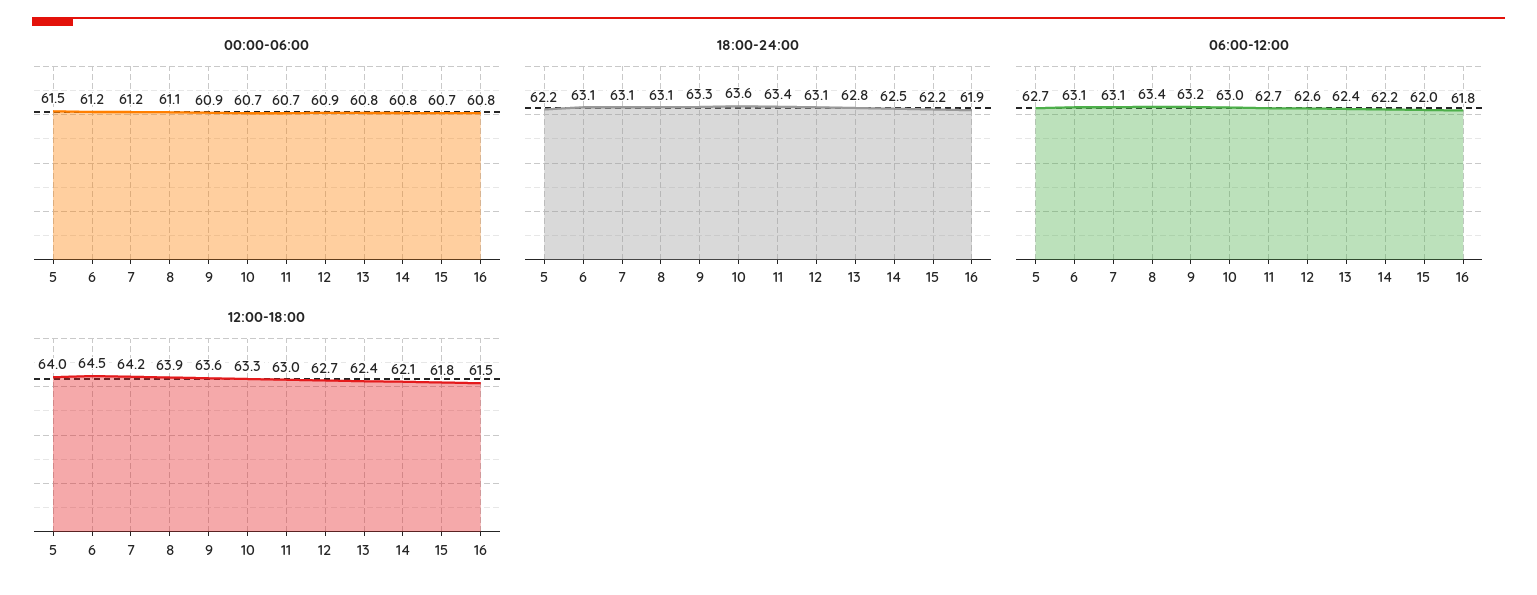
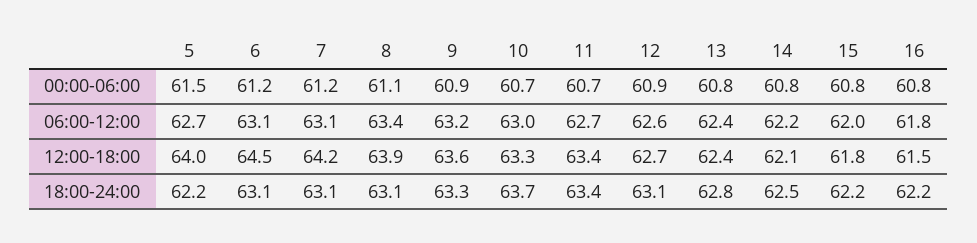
00:00-06:00, 15: 60.7 -> 60.8
18:00-24:00, 10: 63.6 -> 63.7
18:00-24:00, 16: 61.9 -> 62.2
12:00-18:00, 11: 63 -> 63.4

